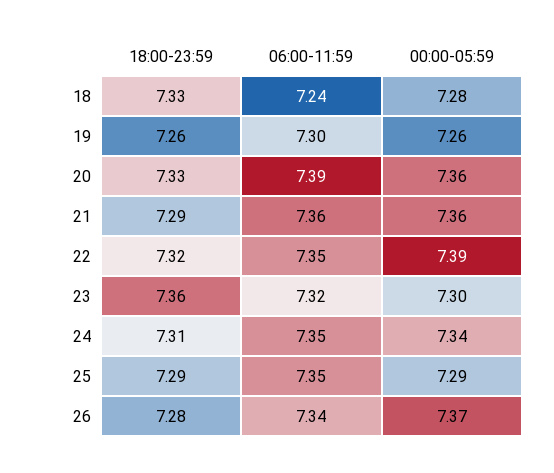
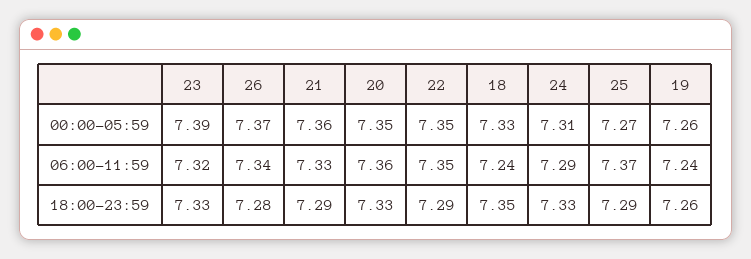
18:00-23:59, 18: 7.33 -> 7.35
00:00-05:59, 18: 7.28 -> 7.33
06:00-11:59, 19: 7.3 -> 7.24
06:00-11:59, 20: 7.39 -> 7.36
00:00-05:59, 20: 7.36 -> 7.35
06:00-11:59, 21: 7.36 -> 7.33
18:00-23:59, 22: 7.32 -> 7.29
00:00-05:59, 22: 7.39 -> 7.35
18:00-23:59, 23: 7.36 -> 7.33
00:00-05:59, 23: 7.3 -> 7.39
18:00-23:59, 24: 7.31 -> 7.33
06:00-11:59, 24: 7.35 -> 7.29
00:00-05:59, 24: 7.34 -> 7.31
06:00-11:59, 25: 7.35 -> 7.37
00:00-05:59, 25: 7.29 -> 7.27

